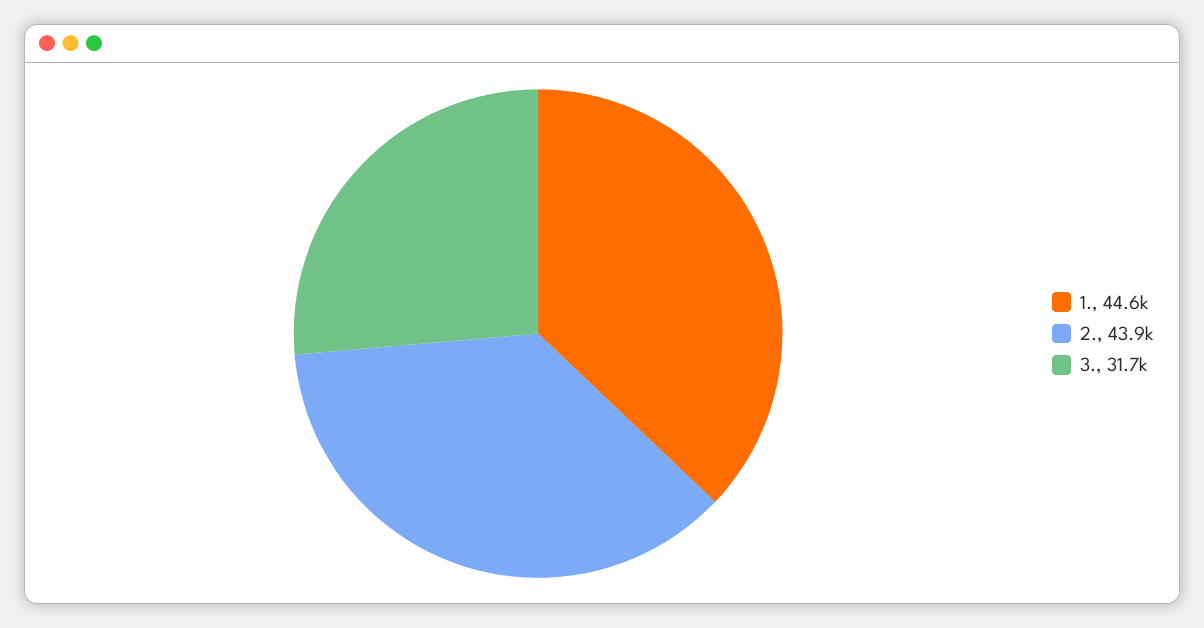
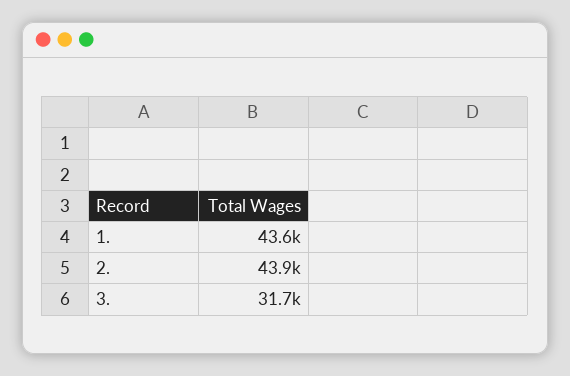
1.: 44600 -> 43600

